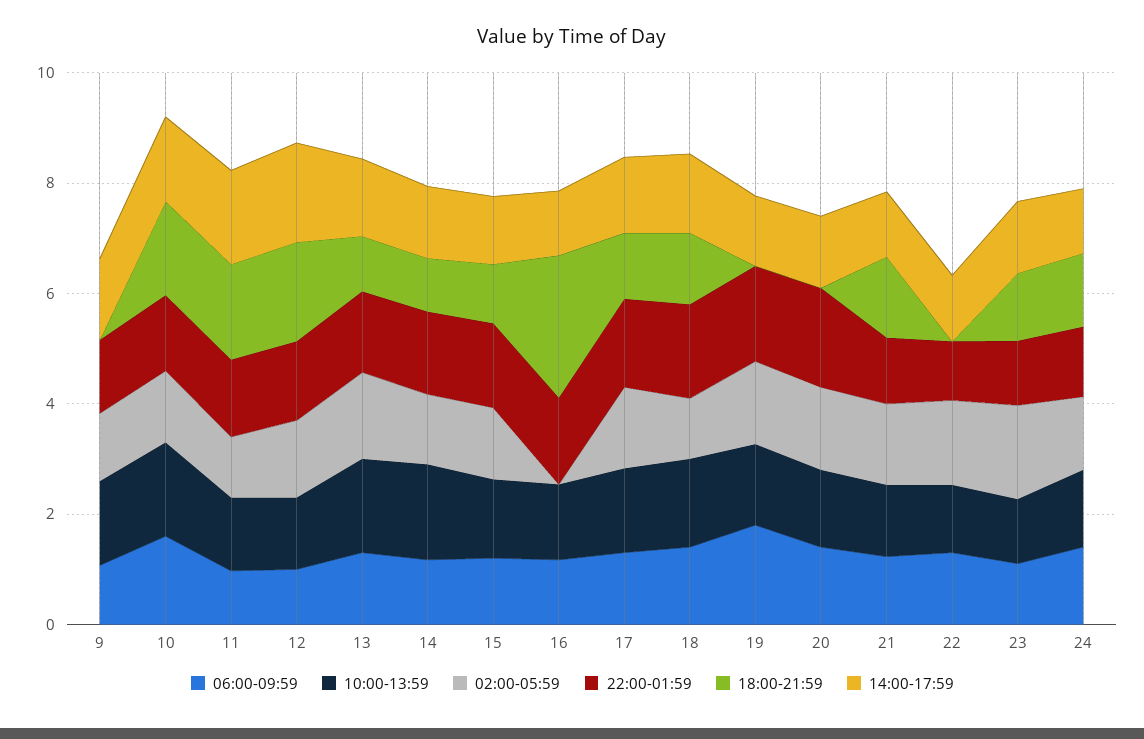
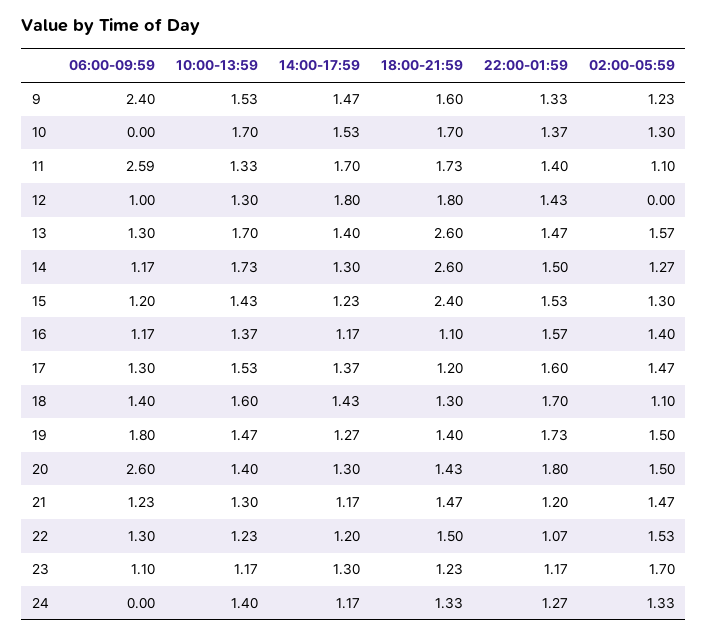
06:00-09:59, 9: 1 -> 2.4
18:00-21:59, 9: 0 -> 1.6
06:00-09:59, 10: 1.5 -> 0
06:00-09:59, 11: 1 -> 2.59
02:00-05:59, 12: 1.5 -> 0
18:00-21:59, 13: 1 -> 2.6
18:00-21:59, 14: 1 -> 2.6
18:00-21:59, 15: 1 -> 2.4
02:00-05:59, 16: 0 -> 1.4
18:00-21:59, 16: 2.5 -> 1.1
18:00-21:59, 19: 0 -> 1.4
06:00-09:59, 20: 1.5 -> 2.6
18:00-21:59, 20: 0 -> 1.43
18:00-21:59, 22: 0 -> 1.5
06:00-09:59, 24: 1.5 -> 0

